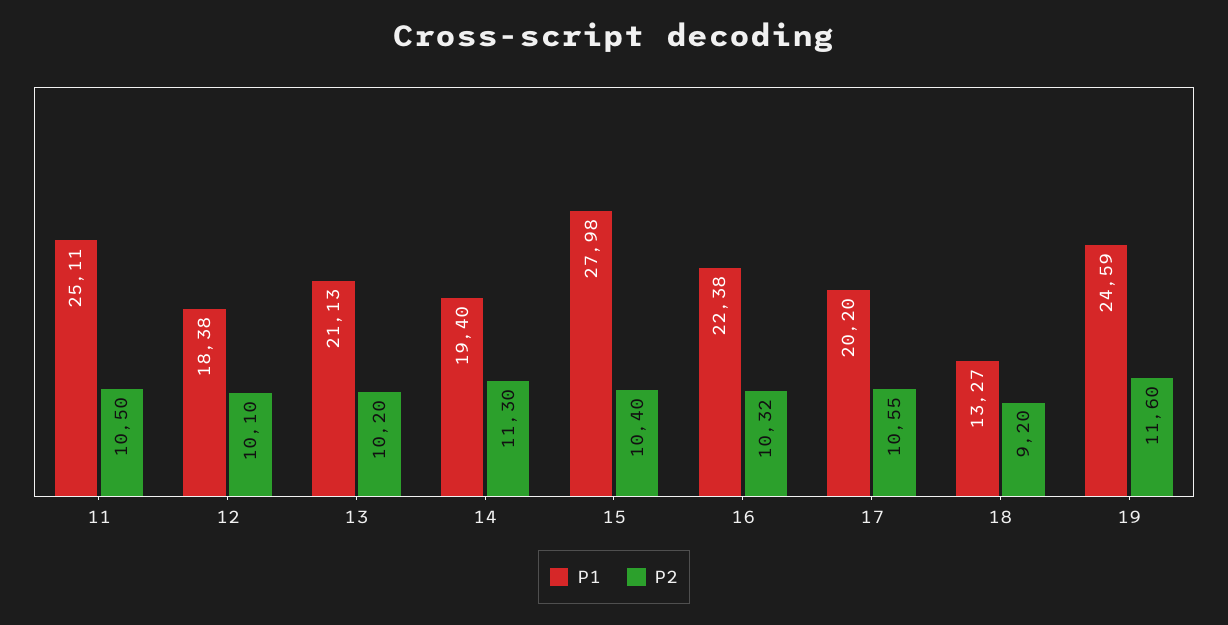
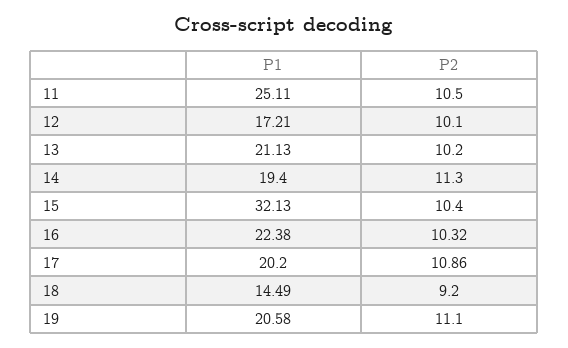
P1, 12: 18.38 -> 17.21
P1, 15: 27.98 -> 32.13
P2, 17: 10.55 -> 10.86
P1, 18: 13.27 -> 14.49
P1, 19: 24.59 -> 20.58
P2, 19: 11.6 -> 11.1

